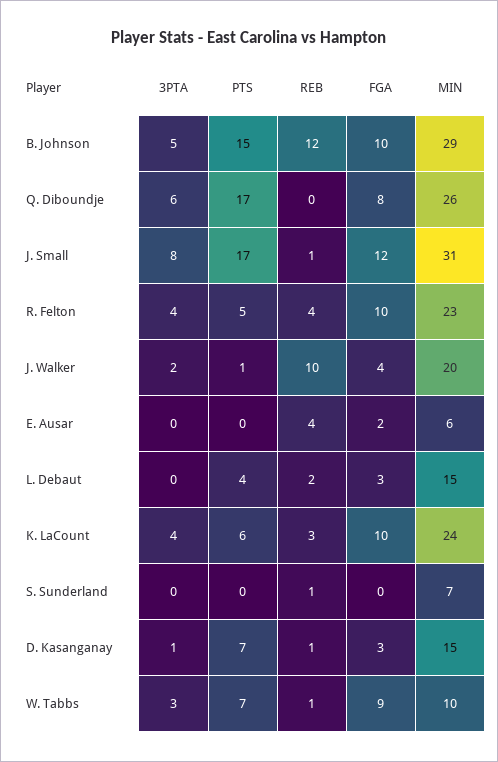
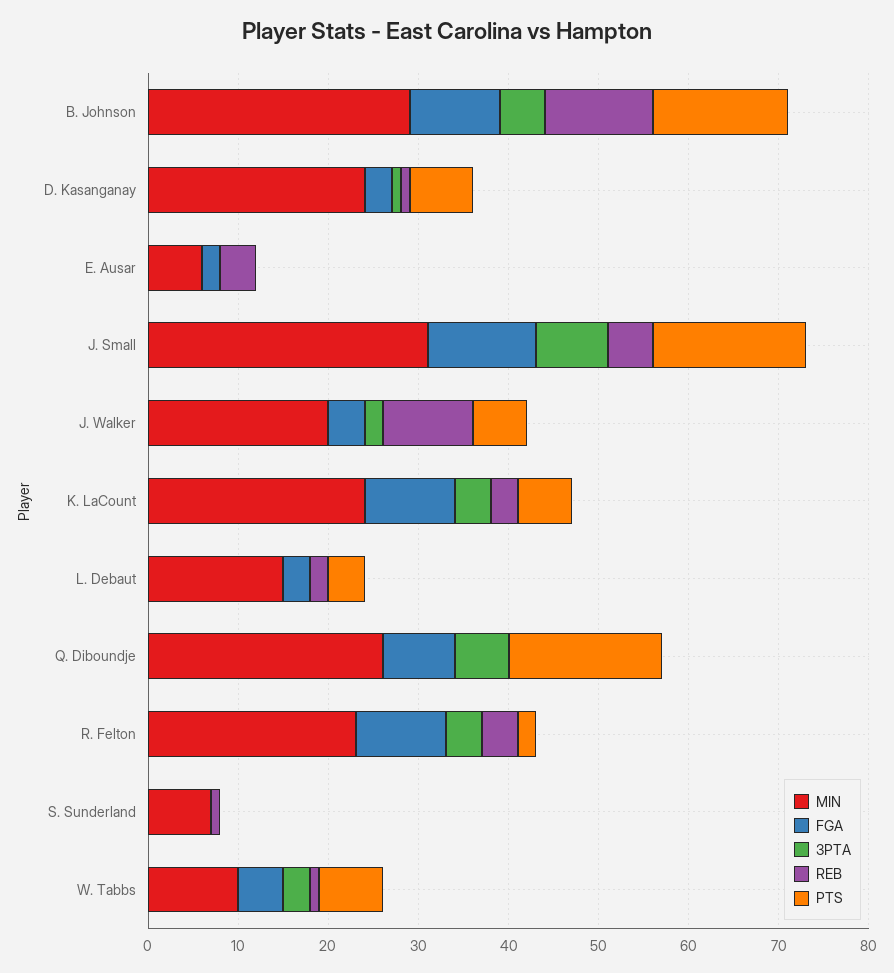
REB, J. Small: 1 -> 5
PTS, R. Felton: 5 -> 2
PTS, J. Walker: 1 -> 6
MIN, D. Kasanganay: 15 -> 24
FGA, W. Tabbs: 9 -> 5

